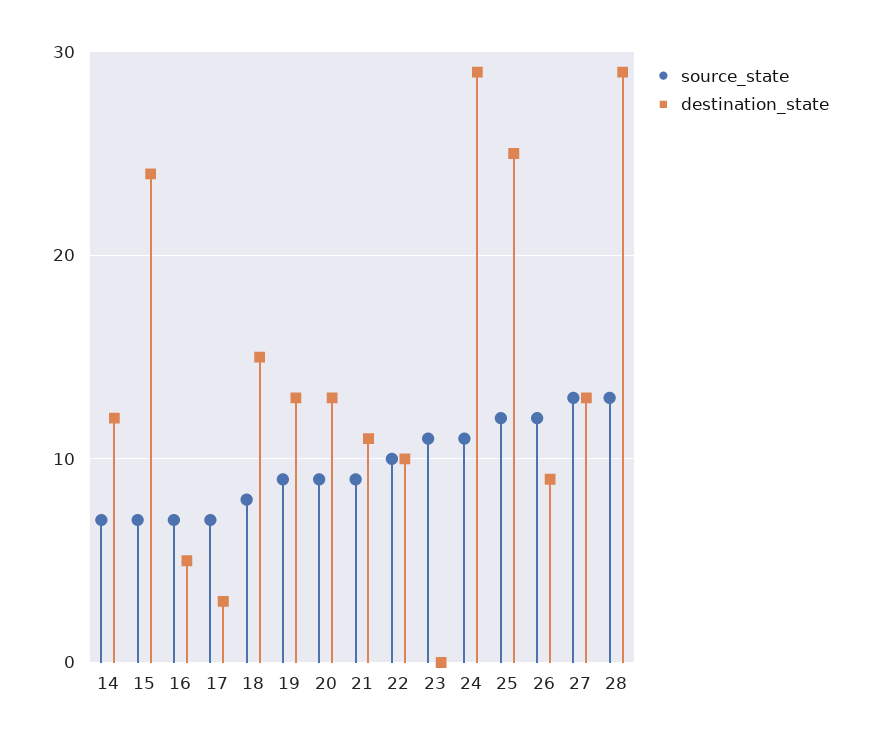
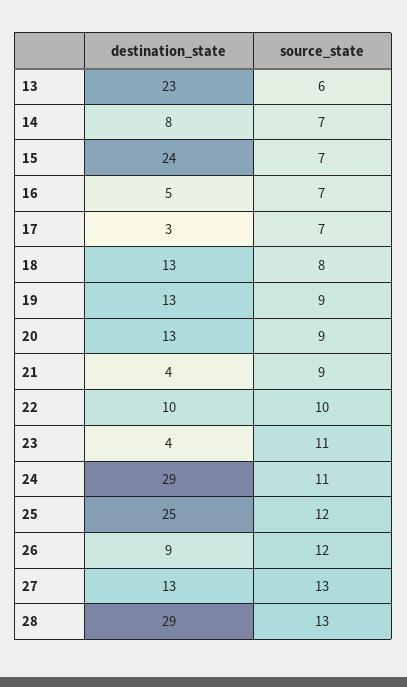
destination_state, 14: 12 -> 8
destination_state, 18: 15 -> 13
destination_state, 21: 11 -> 4
destination_state, 23: 0 -> 4
destination_state, 13: none -> 23
source_state, 13: none -> 6

